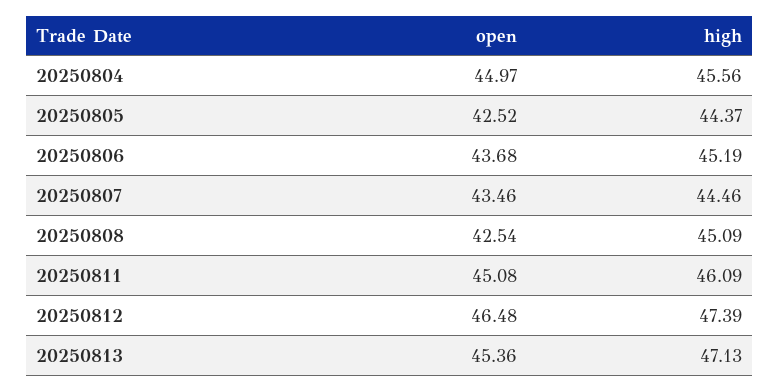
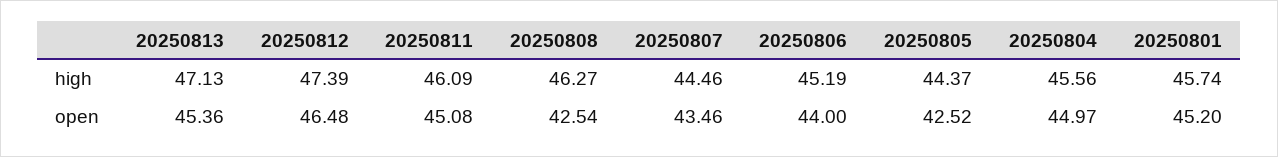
open, 20250806: 43.68 -> 44
high, 20250808: 45.09 -> 46.27
high, 20250801: none -> 45.74
open, 20250801: none -> 45.2

